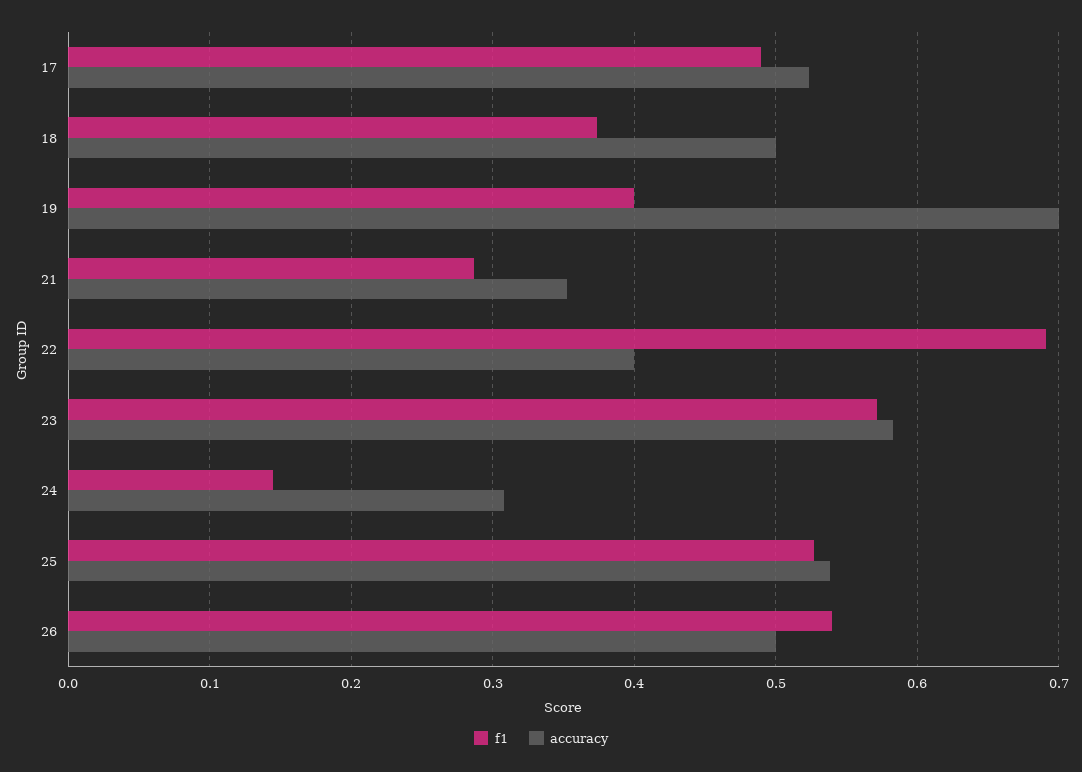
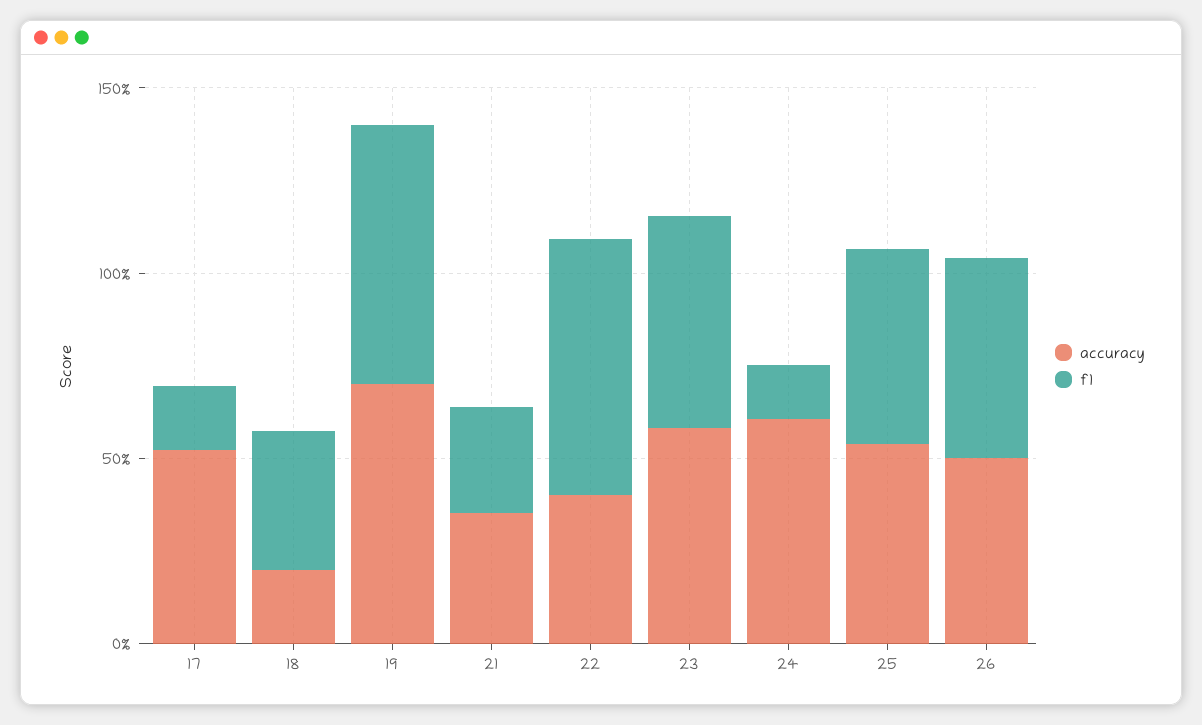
f1, 17: 0.49 -> 0.2
accuracy, 18: 0.5 -> 0.2
f1, 19: 0.4 -> 0.7
accuracy, 24: 0.31 -> 0.6

